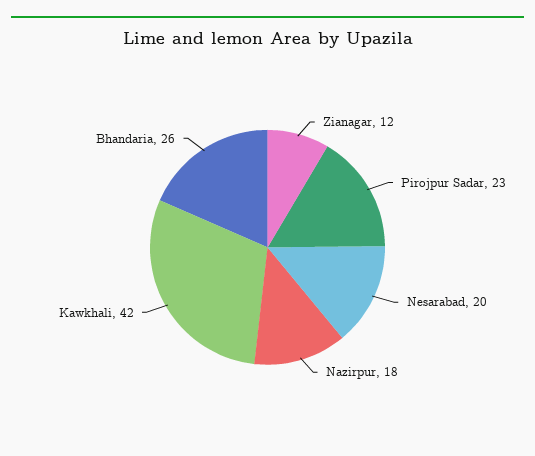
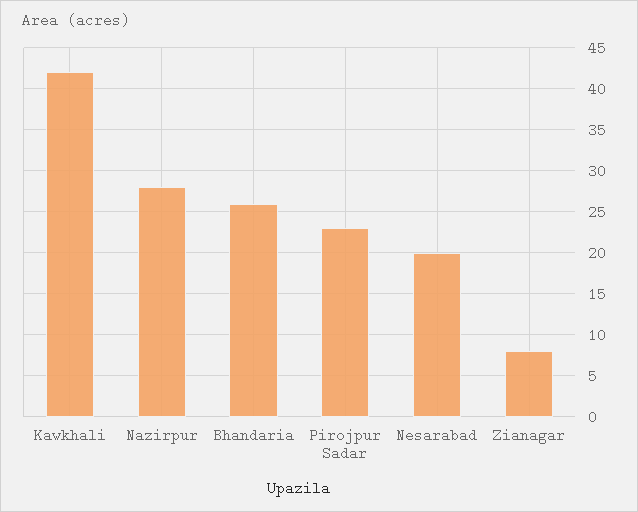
Zianagar: 12 -> 8
Nazirpur: 18 -> 28

